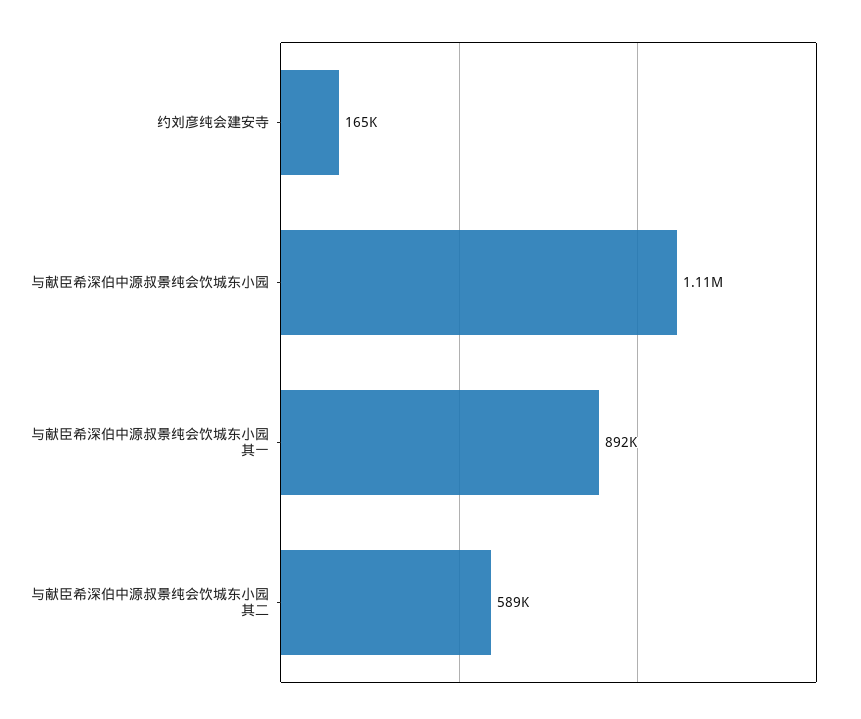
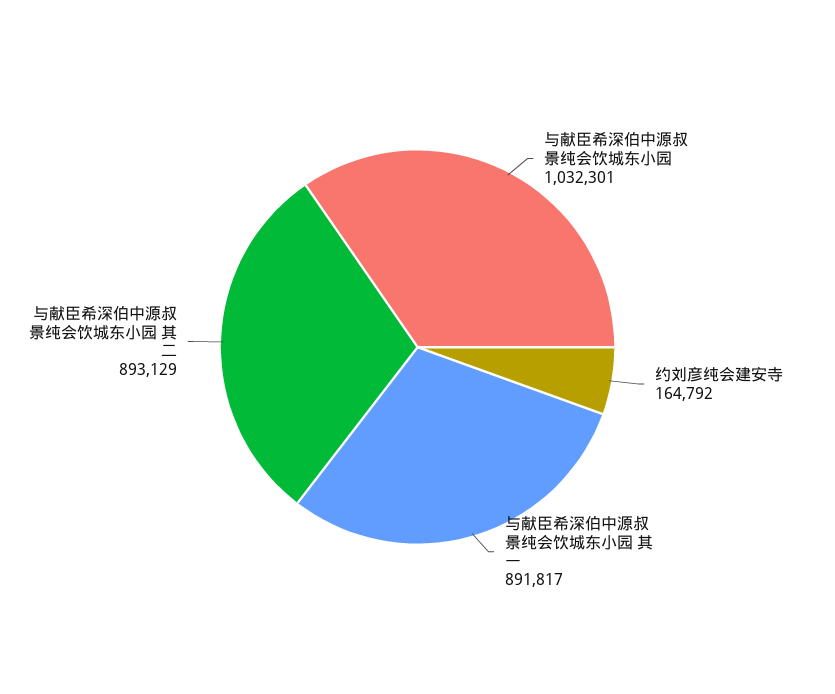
与献臣希深伯中源叔景纯会饮城东小园: 1110000 -> 1032301
与献臣希深伯中源叔景纯会饮城东小园 其二: 589000 -> 893129

